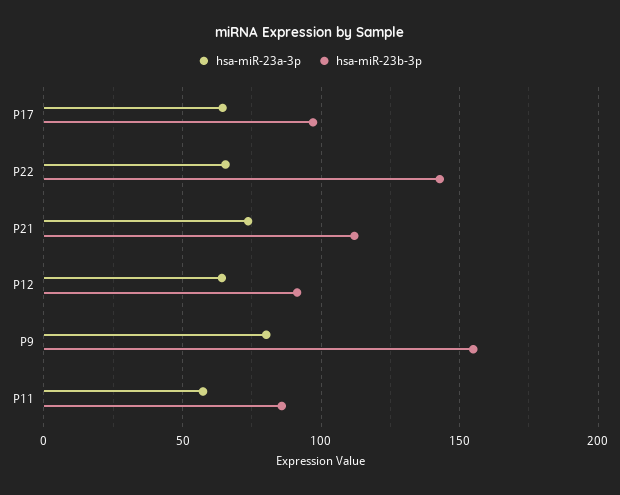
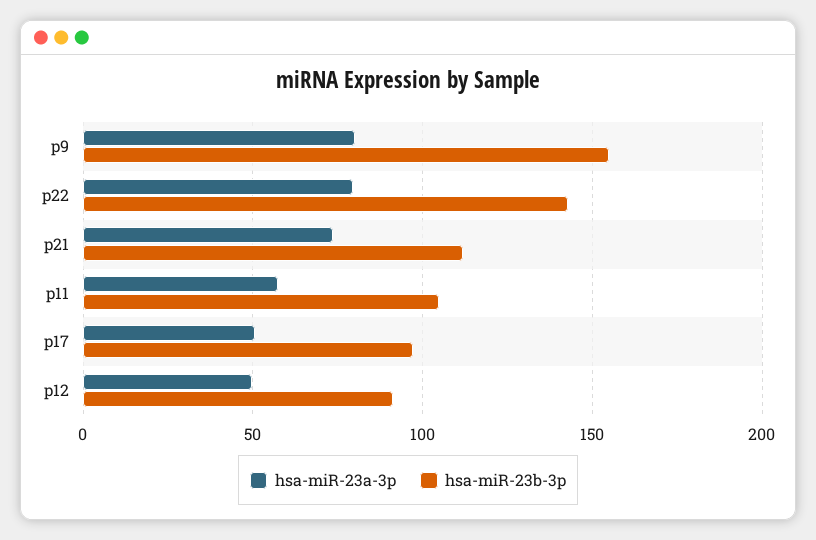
hsa-miR-23a-3p, P17: 65 -> 50
hsa-miR-23a-3p, P22: 65 -> 80
hsa-miR-23a-3p, P12: 65 -> 50
hsa-miR-23b-3p, P11: 85 -> 105

